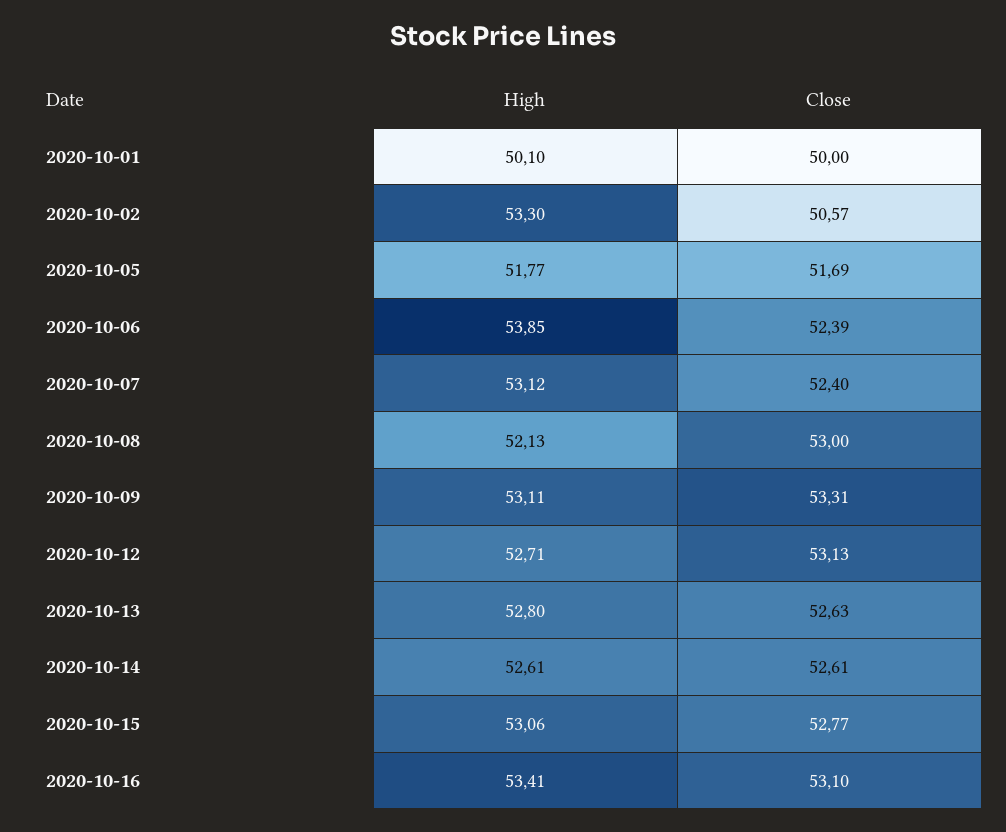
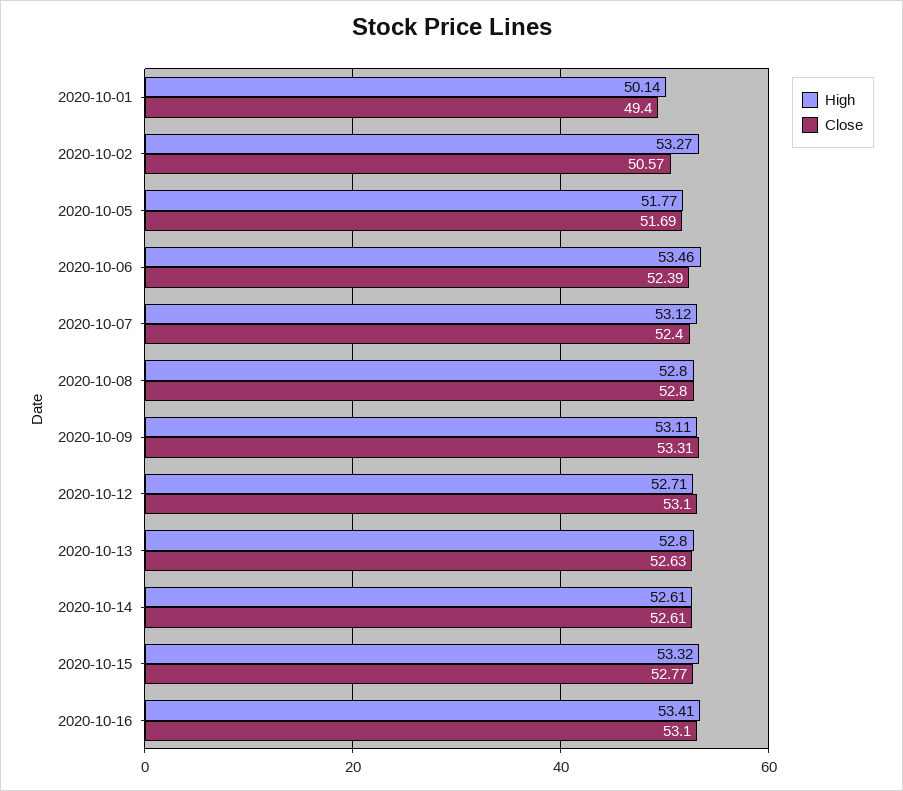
High, 2020-10-01: 50.1 -> 50.14
Close, 2020-10-01: 50 -> 49.4
High, 2020-10-02: 53.3 -> 53.27
High, 2020-10-06: 53.85 -> 53.46
High, 2020-10-08: 52.13 -> 52.8
Close, 2020-10-08: 53 -> 52.8
Close, 2020-10-12: 53.13 -> 53.1
High, 2020-10-15: 53.06 -> 53.32

